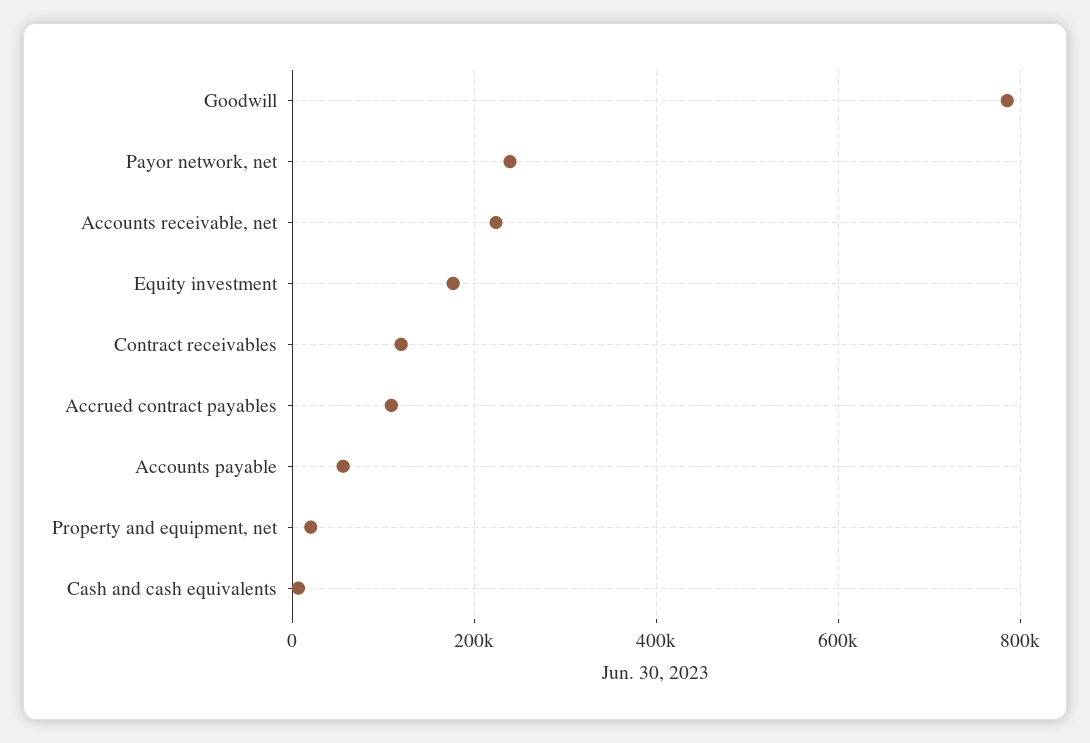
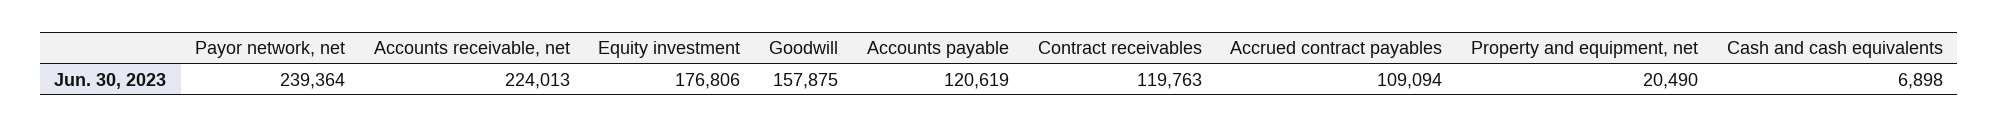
Goodwill: 780000 -> 157875
Accounts payable: 60000 -> 120619

